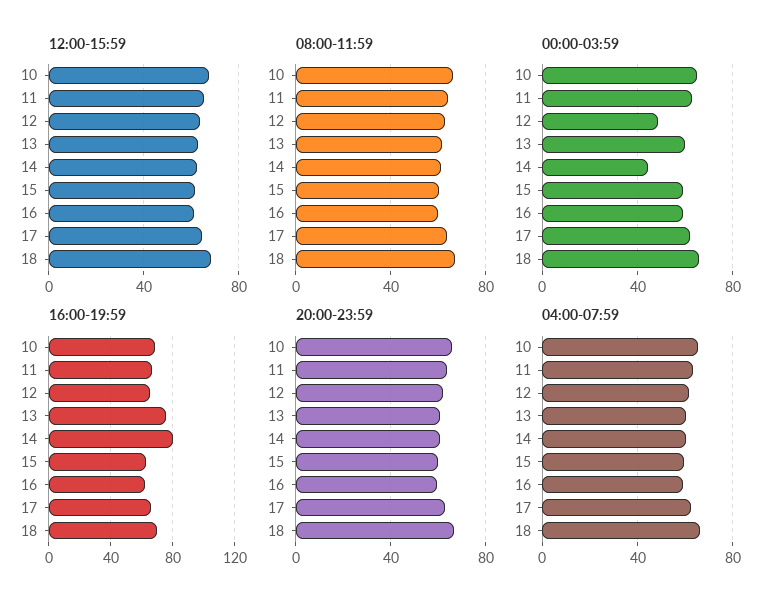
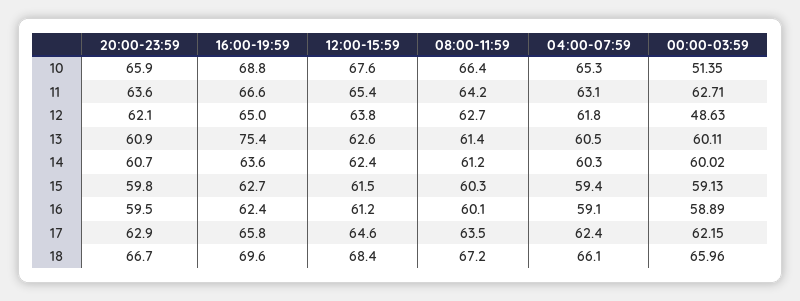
00:00-03:59, 10: 65 -> 51.35
00:00-03:59, 14: 45 -> 60.02
16:00-19:59, 14: 80 -> 63.6

